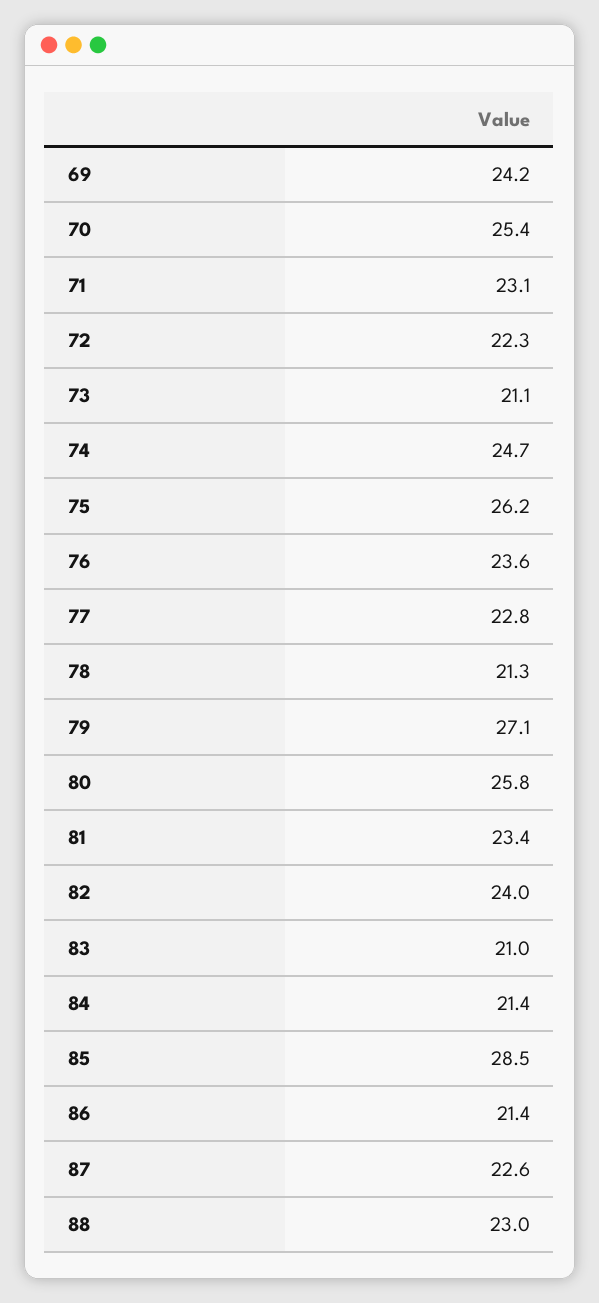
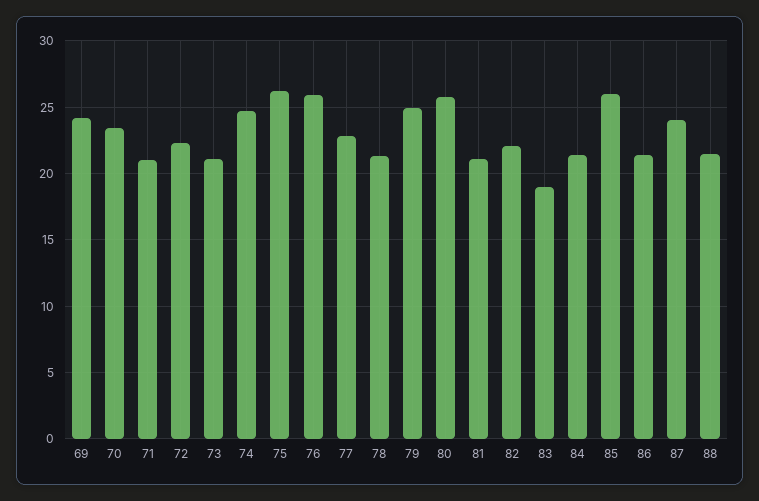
70: 25.4 -> 23.5
71: 23.1 -> 21
76: 23.6 -> 26
79: 27.1 -> 25
81: 23.4 -> 21
82: 24 -> 22
83: 21 -> 19
85: 28.5 -> 26
87: 22.6 -> 24
88: 23 -> 21.5

